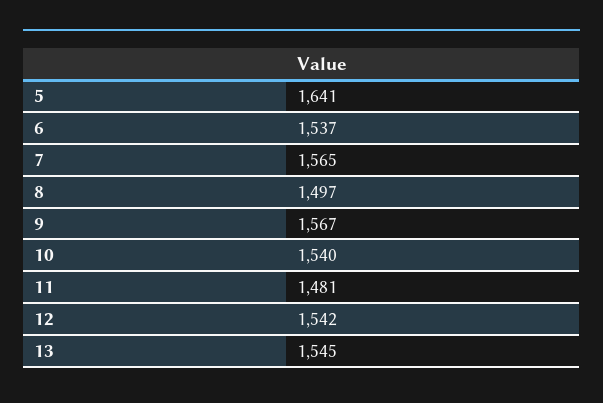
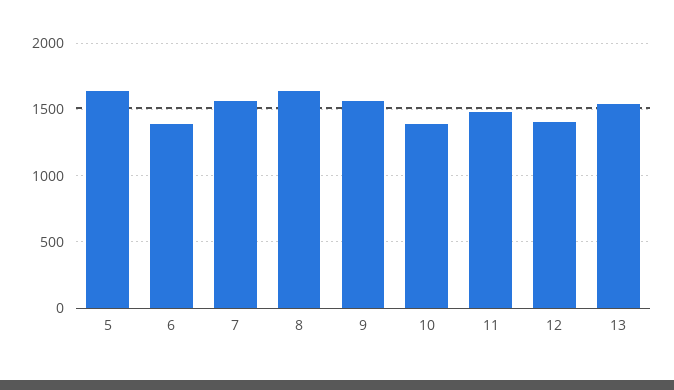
6: 1537 -> 1400
8: 1497 -> 1650
10: 1540 -> 1400
12: 1542 -> 1400

